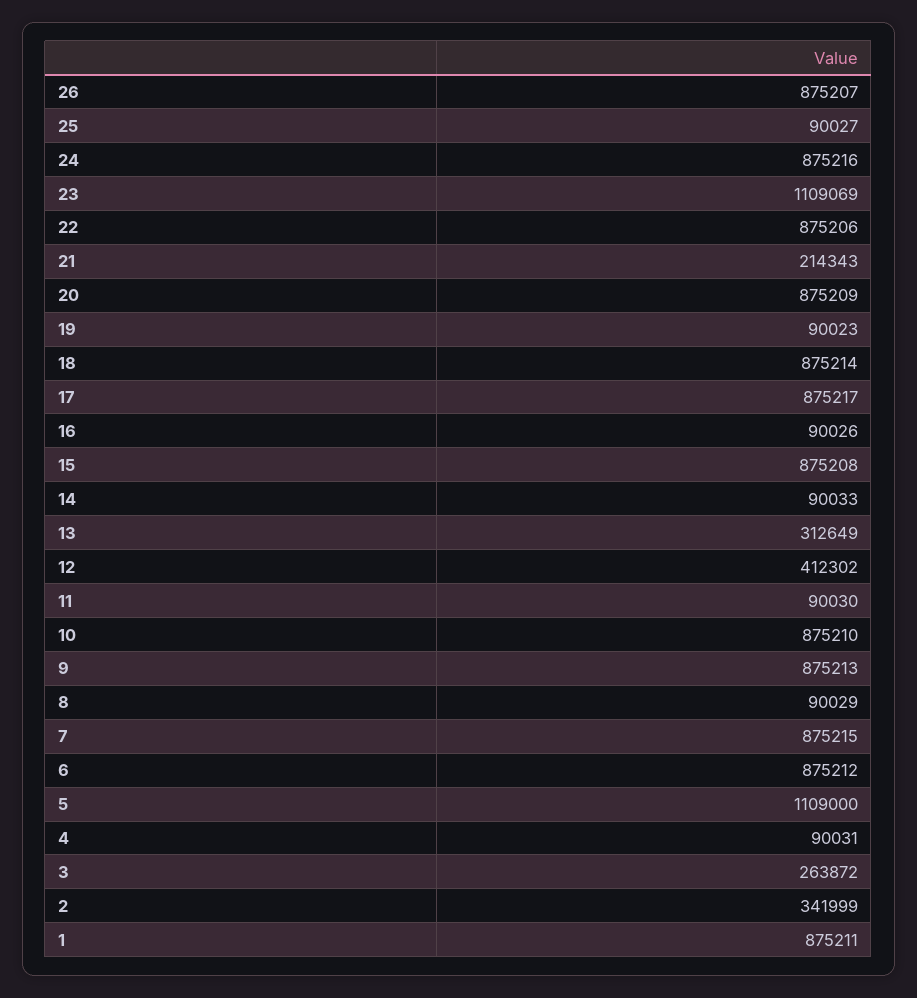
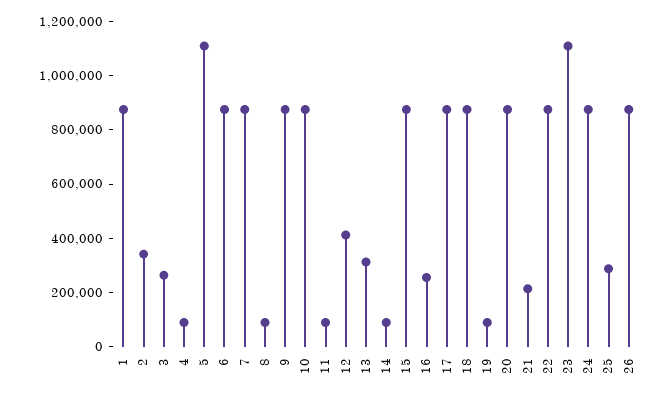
25: 90027 -> 300000
16: 90026 -> 250000

